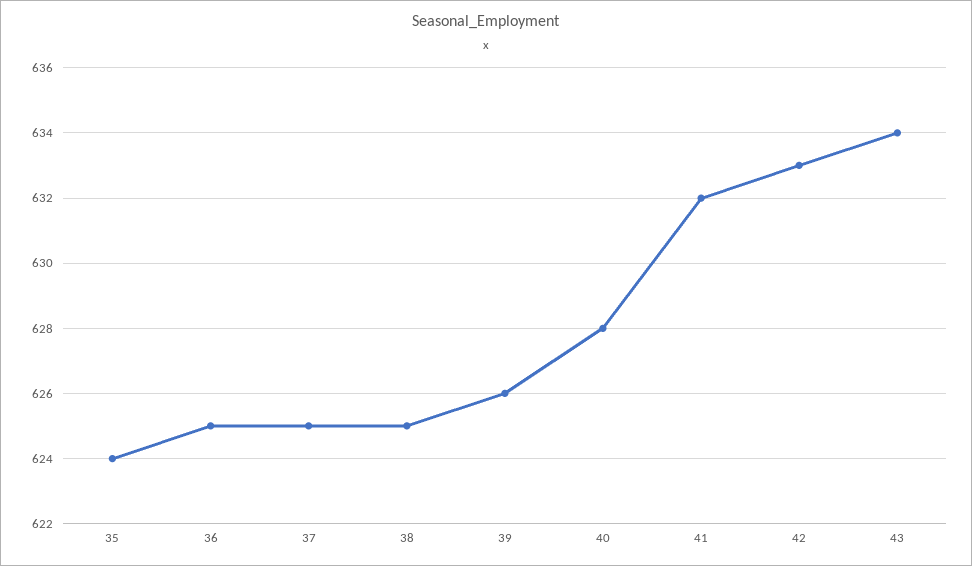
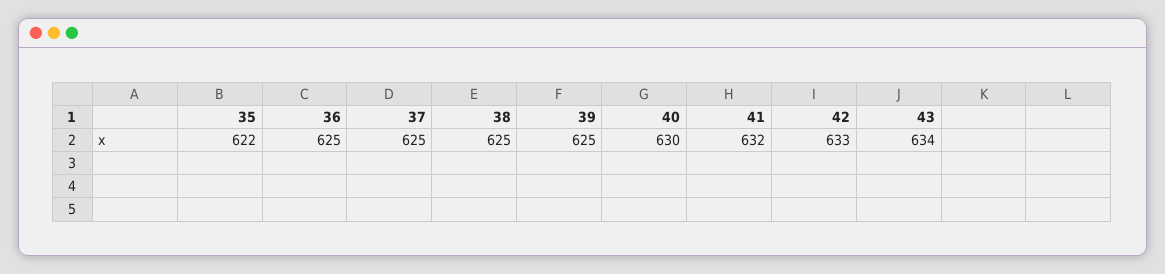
35: 624 -> 622
39: 626 -> 625
40: 628 -> 630

